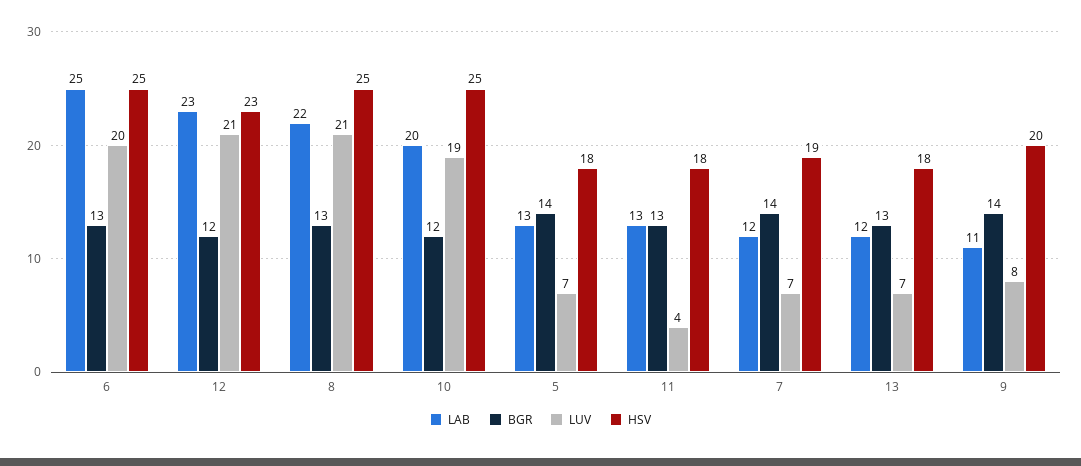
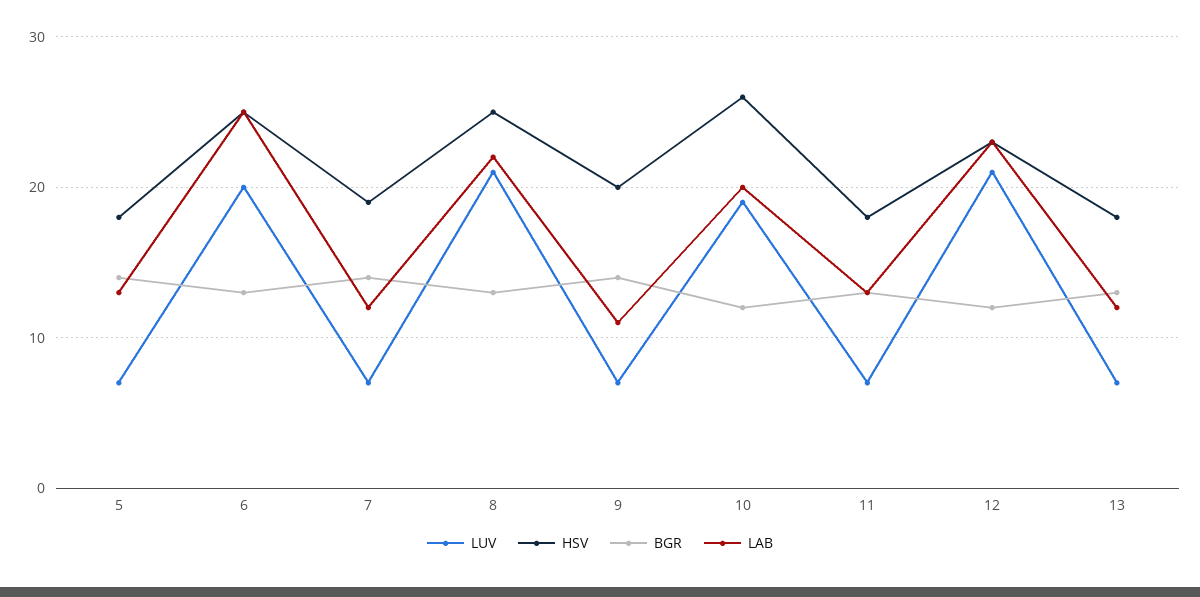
HSV, 10: 25 -> 26
LUV, 11: 4 -> 7
LUV, 9: 8 -> 7

